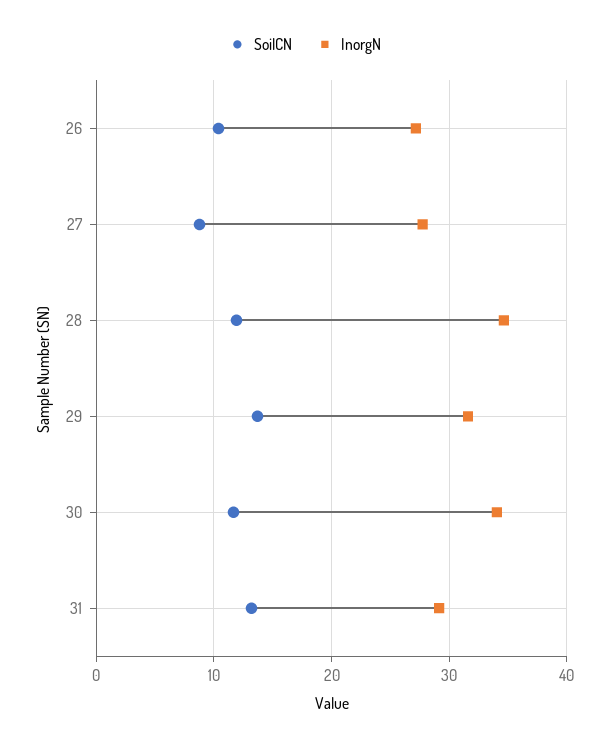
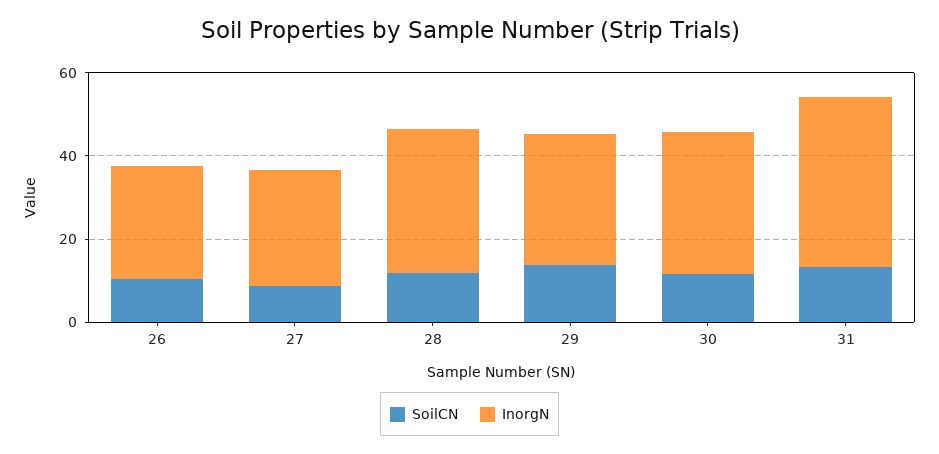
InorgN, 31: 29 -> 40

